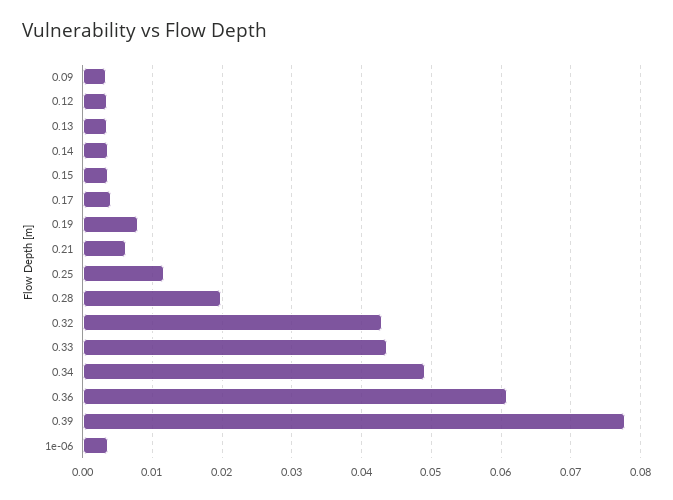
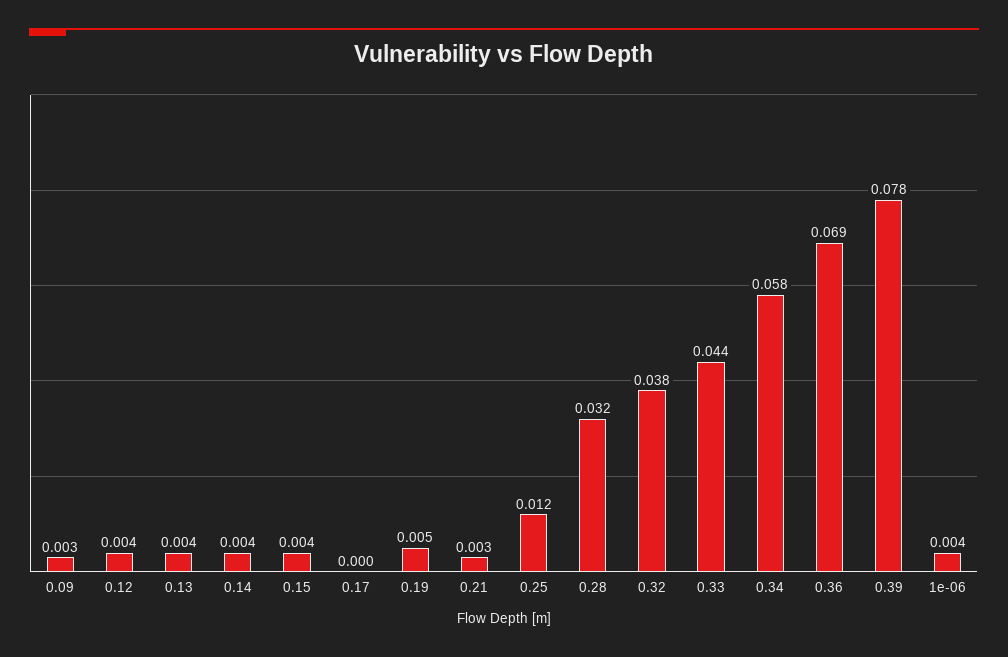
0.17: 0.004 -> 0
0.19: 0.008 -> 0.005
0.21: 0.006 -> 0.003
0.28: 0.02 -> 0.032
0.32: 0.043 -> 0.038
0.34: 0.049 -> 0.058
0.36: 0.061 -> 0.069

